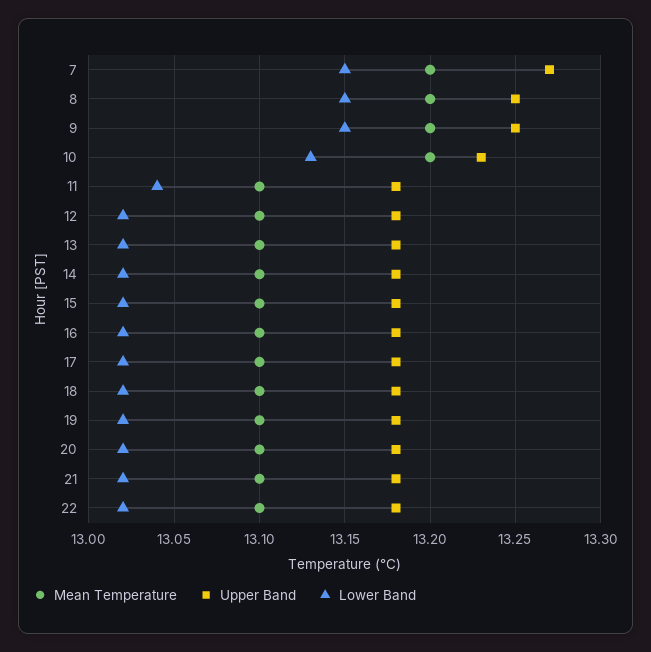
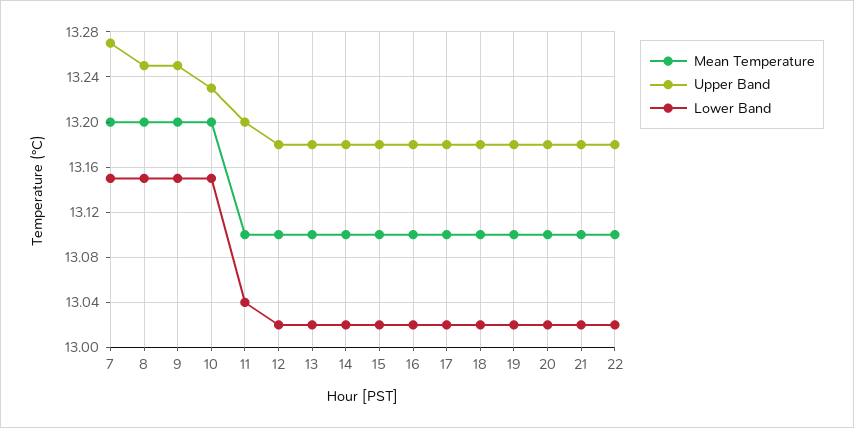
Lower Band, 10: 13.13 -> 13.15
Upper Band, 11: 13.18 -> 13.2

